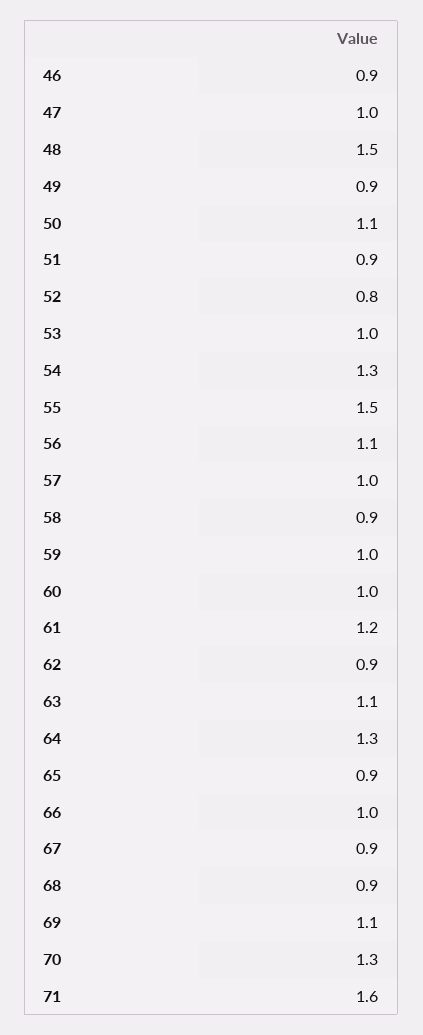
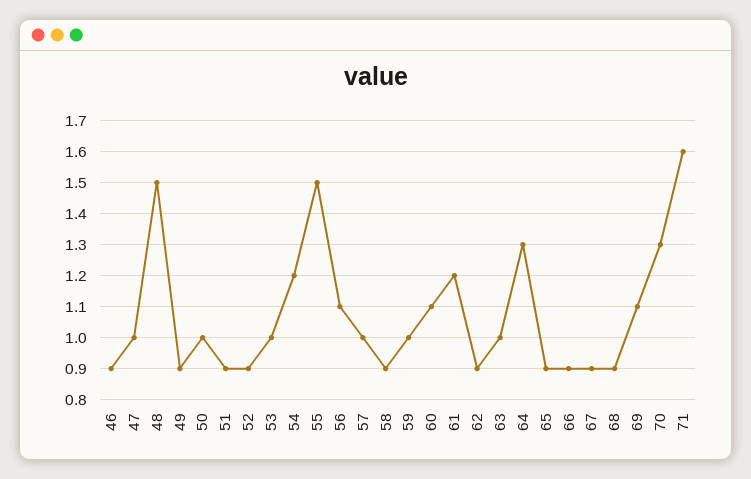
50: 1.1 -> 1
52: 0.8 -> 0.9
54: 1.3 -> 1.2
60: 1 -> 1.1
63: 1.1 -> 1
66: 1 -> 0.9

